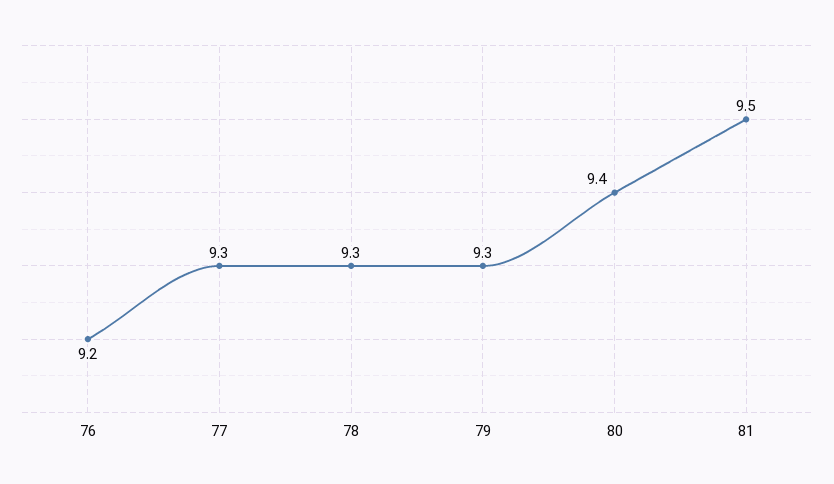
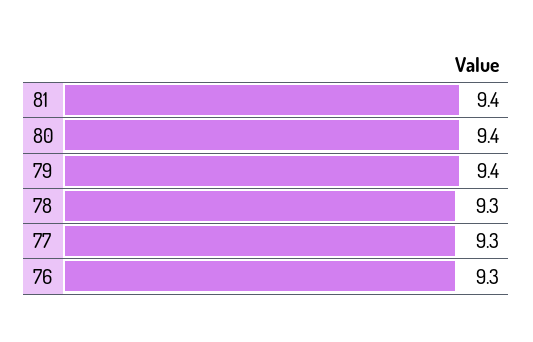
76: 9.2 -> 9.3
79: 9.3 -> 9.4
81: 9.5 -> 9.4

